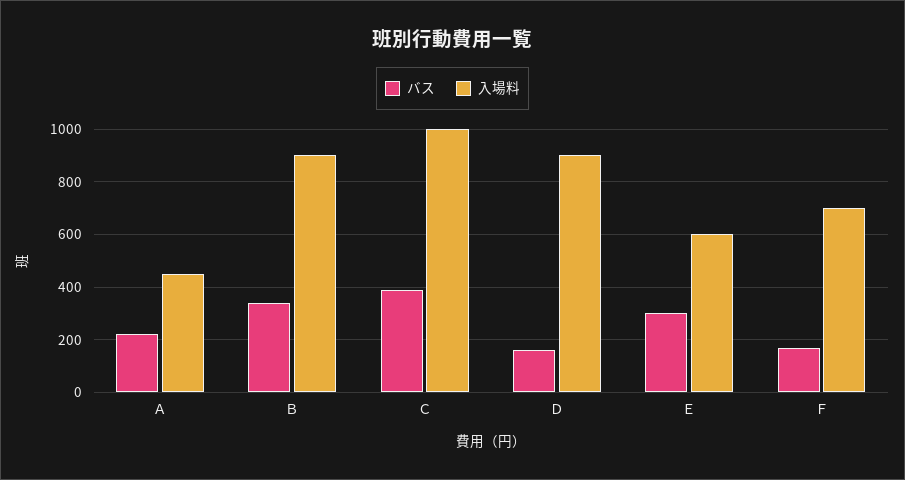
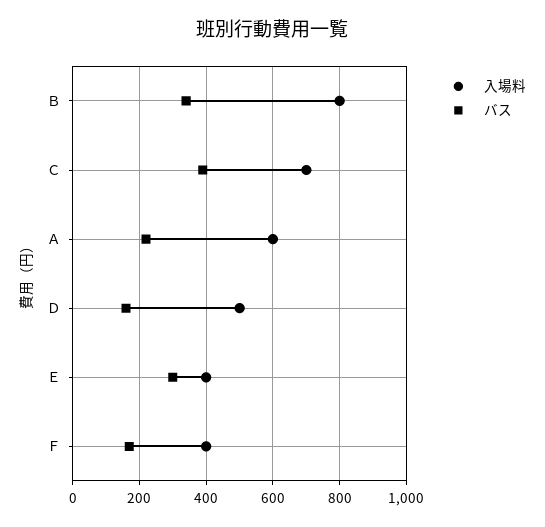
入場料, Ａ: 450 -> 600
入場料, Ｂ: 900 -> 800
入場料, Ｃ: 1000 -> 700
入場料, Ｄ: 900 -> 500
入場料, Ｅ: 600 -> 400
入場料, Ｆ: 700 -> 400

